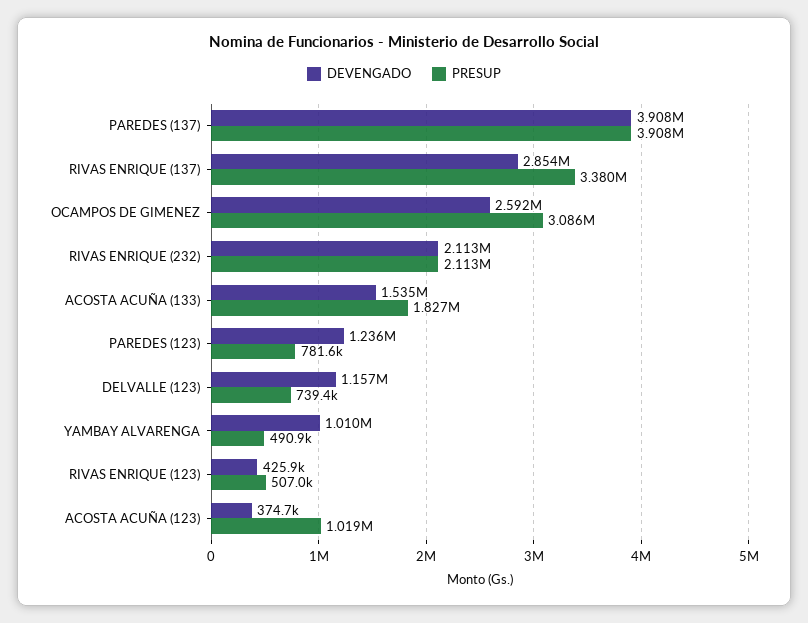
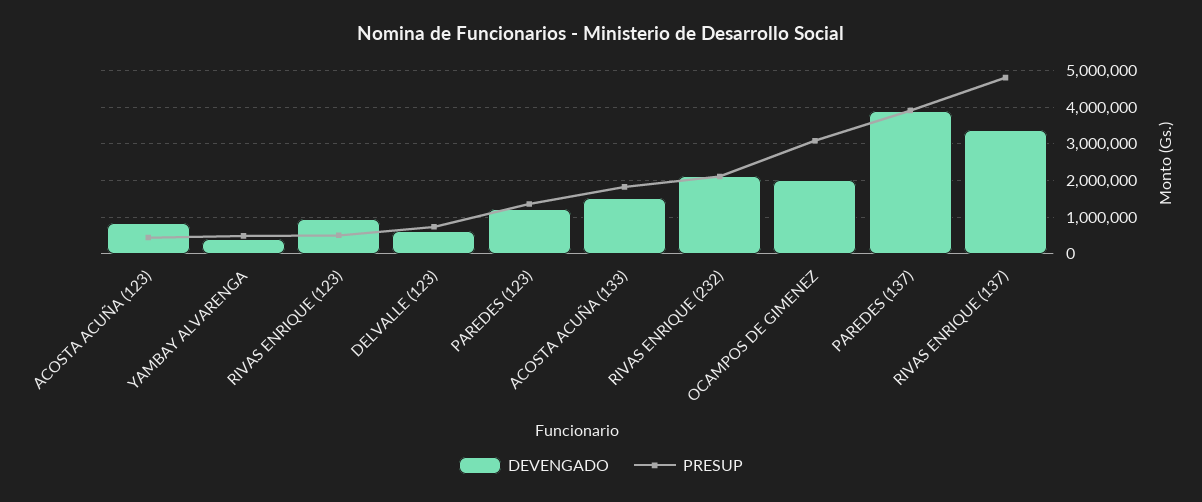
DEVENGADO, RIVAS ENRIQUE (137): 2854000 -> 3400000
PRESUP, RIVAS ENRIQUE (137): 3380000 -> 4800000
DEVENGADO, OCAMPOS DE GIMENEZ: 2592000 -> 2000000
PRESUP, PAREDES (123): 781600 -> 1400000
DEVENGADO, DELVALLE (123): 1157000 -> 600000
DEVENGADO, YAMBAY ALVARENGA: 1010000 -> 400000
DEVENGADO, RIVAS ENRIQUE (123): 425900 -> 1000000
DEVENGADO, ACOSTA ACUÑA (123): 374700 -> 800000
PRESUP, ACOSTA ACUÑA (123): 1019000 -> 400000

